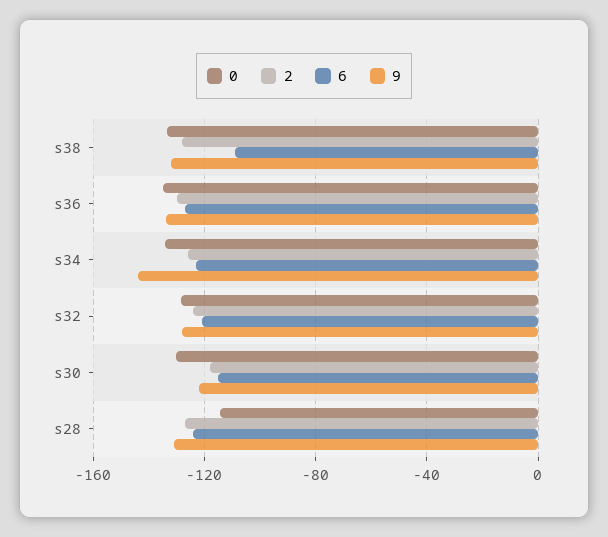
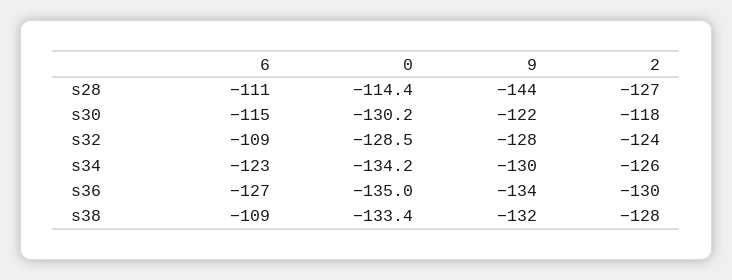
9, s34: -145 -> -130
6, s32: -120 -> -109
6, s28: -125 -> -111
9, s28: -130 -> -144

